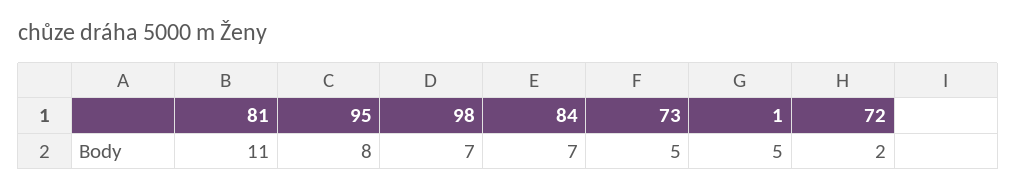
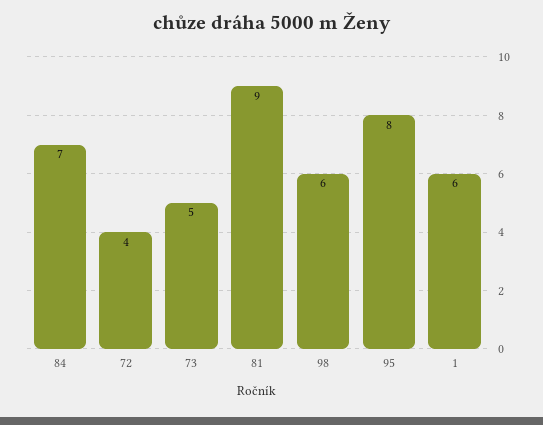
81: 11 -> 9
98: 7 -> 6
1: 5 -> 6
72: 2 -> 4

